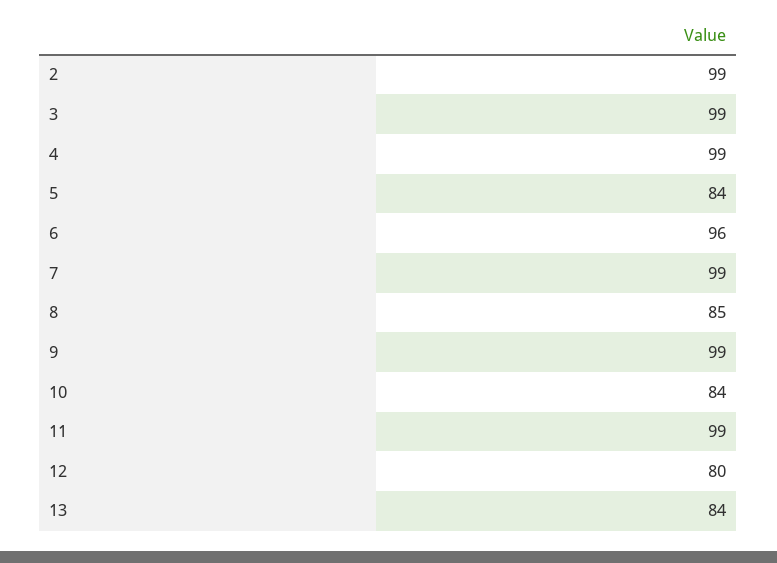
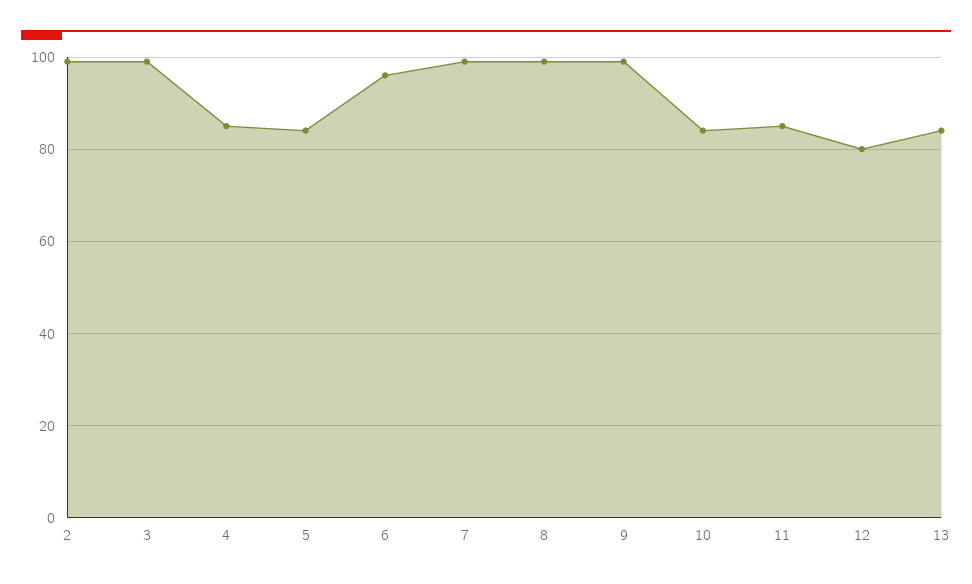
4: 99 -> 85
8: 85 -> 100
11: 99 -> 85

